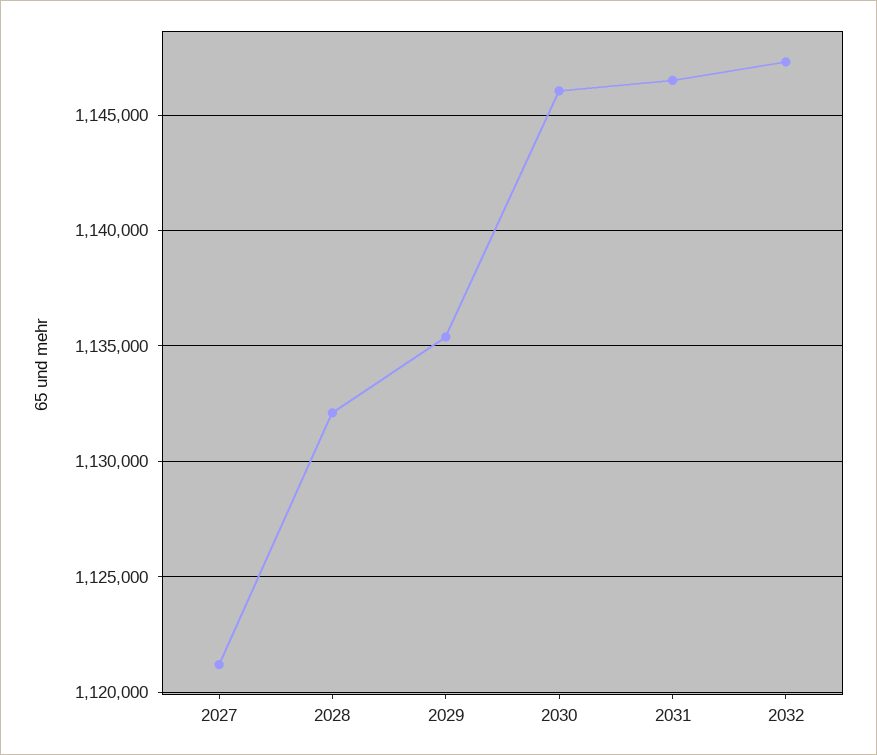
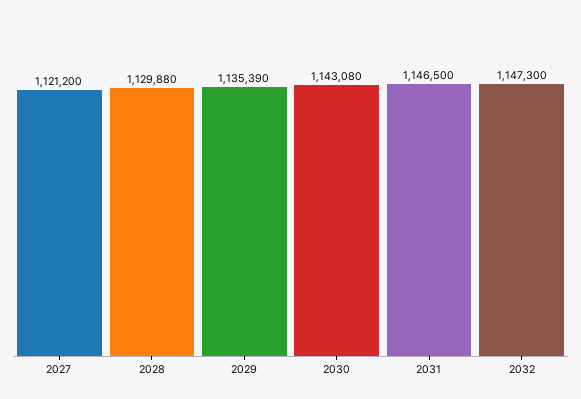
2028: 1132000 -> 1129880
2030: 1146000 -> 1143080

